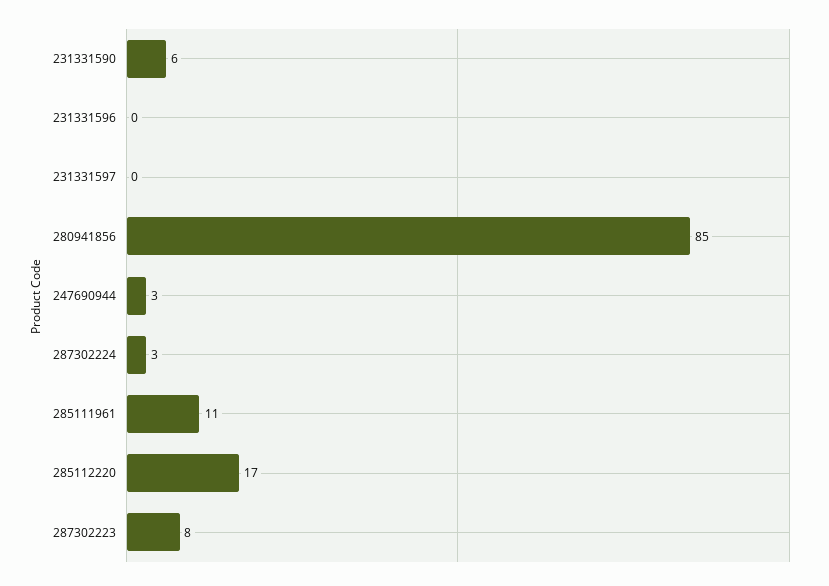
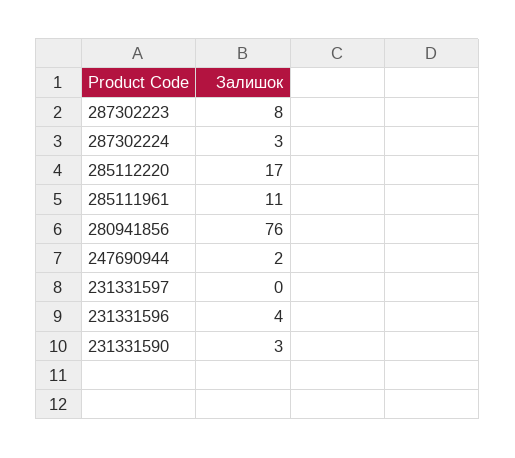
231331590: 6 -> 3
231331596: 0 -> 4
280941856: 85 -> 76
247690944: 3 -> 2

